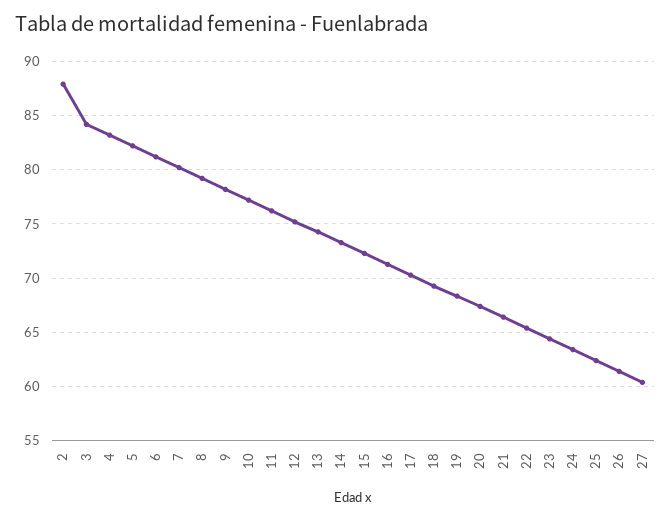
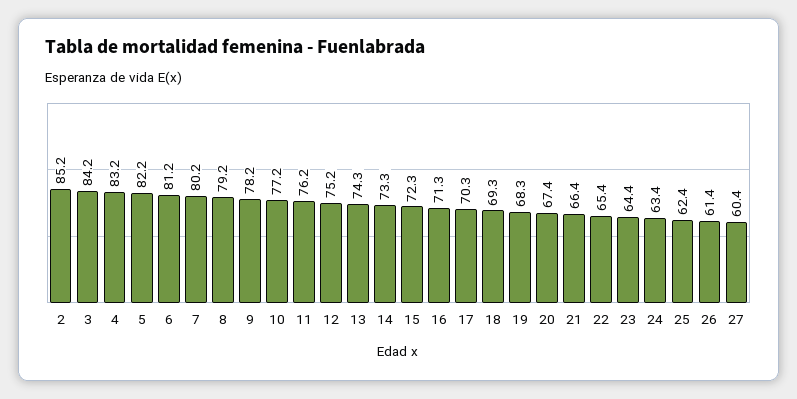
2: 88 -> 85.2

